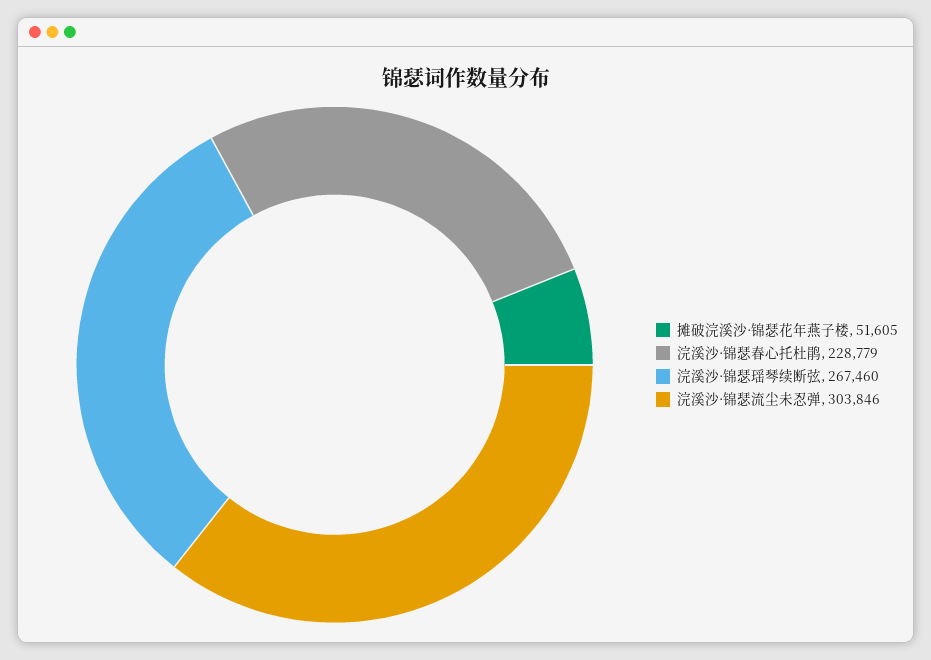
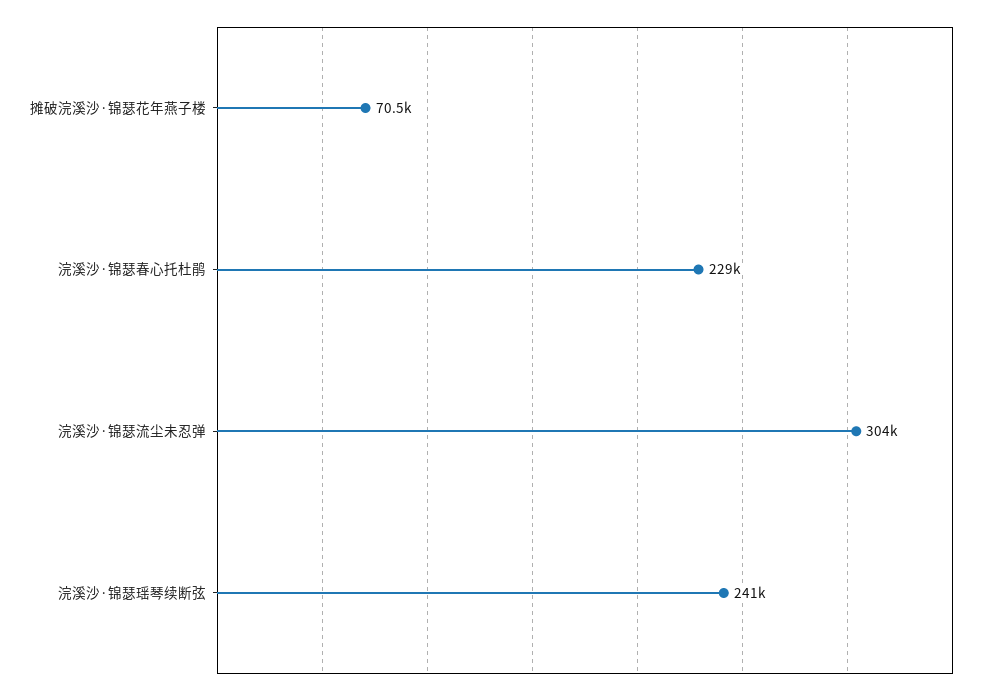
摊破浣溪沙·锦瑟花年燕子楼: 51605 -> 70500
浣溪沙·锦瑟瑶琴续断弦: 267460 -> 241000

